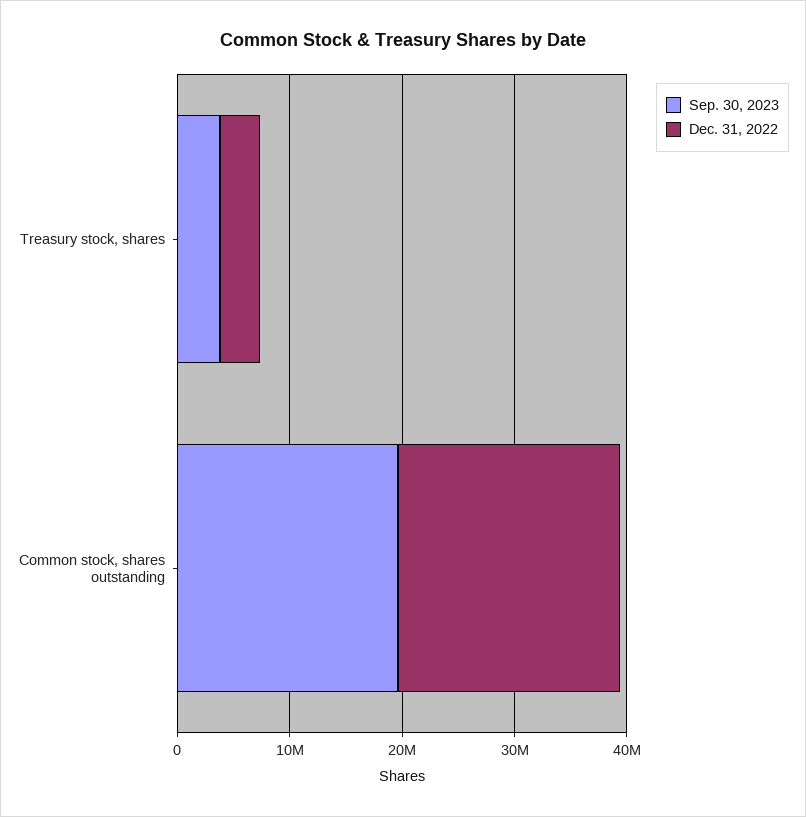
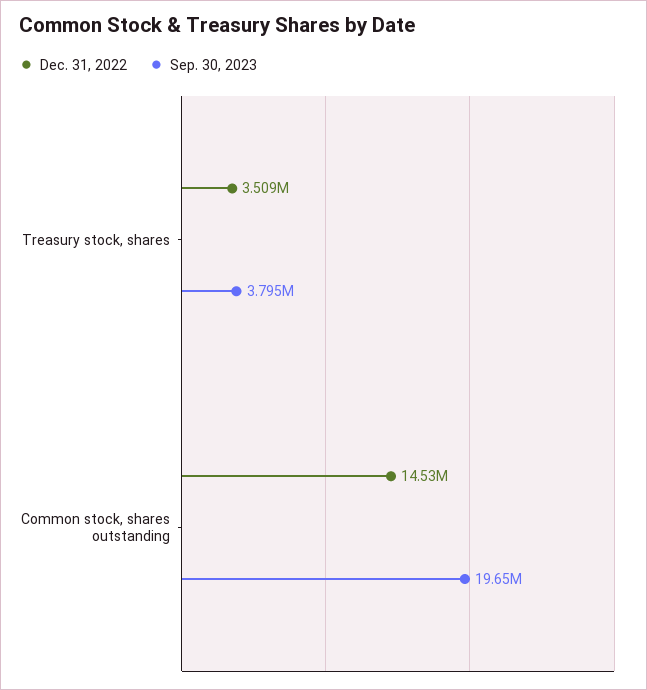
Dec. 31, 2022, Common stock, shares outstanding: 20000000 -> 14530000

